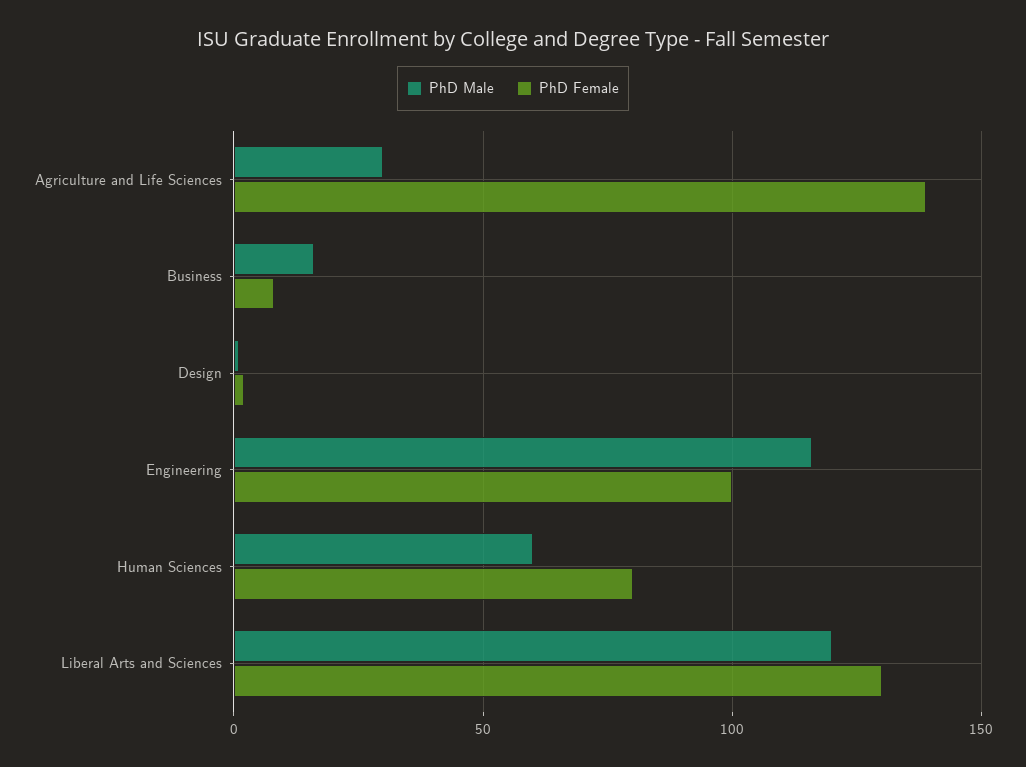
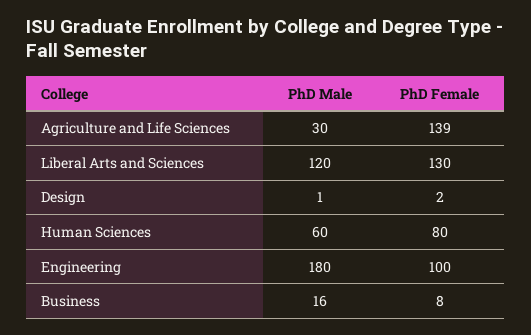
PhD Male, Engineering: 115 -> 180

